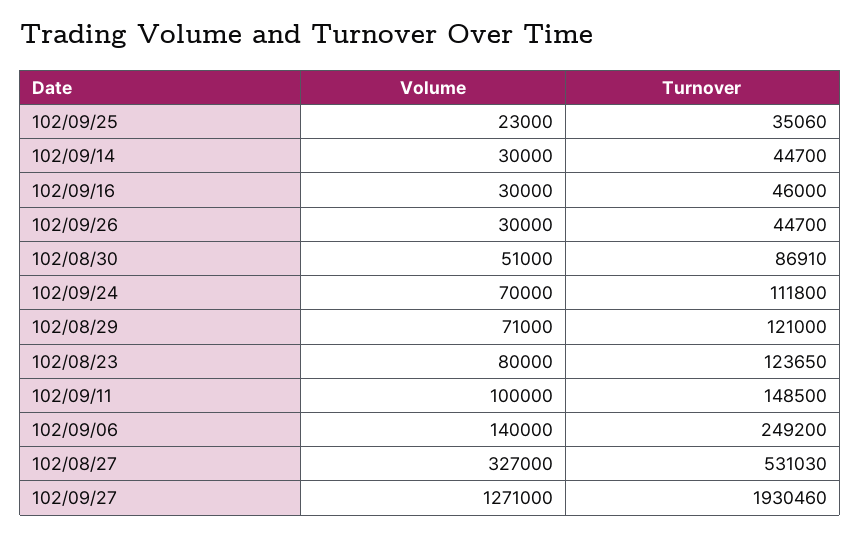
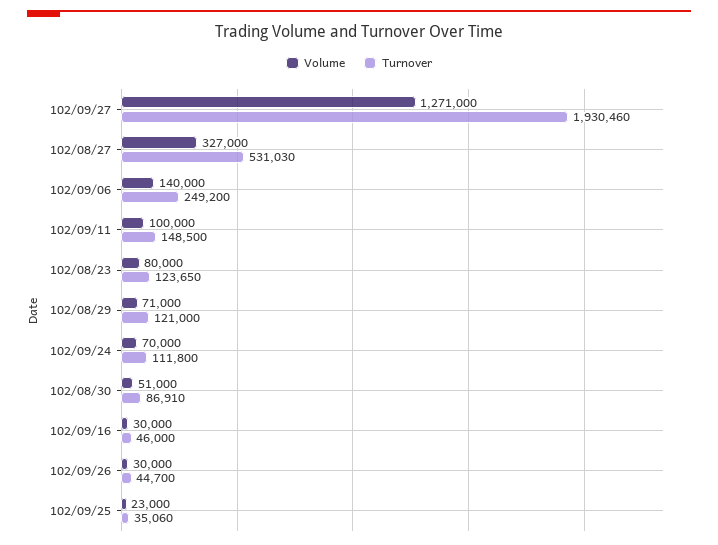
Volume, 102/09/14: 30000 -> none
Turnover, 102/09/14: 44700 -> none

